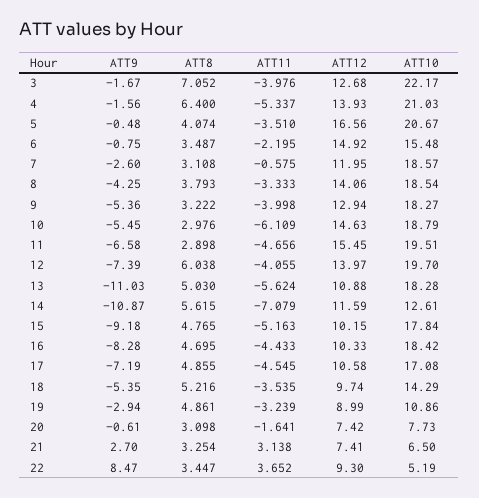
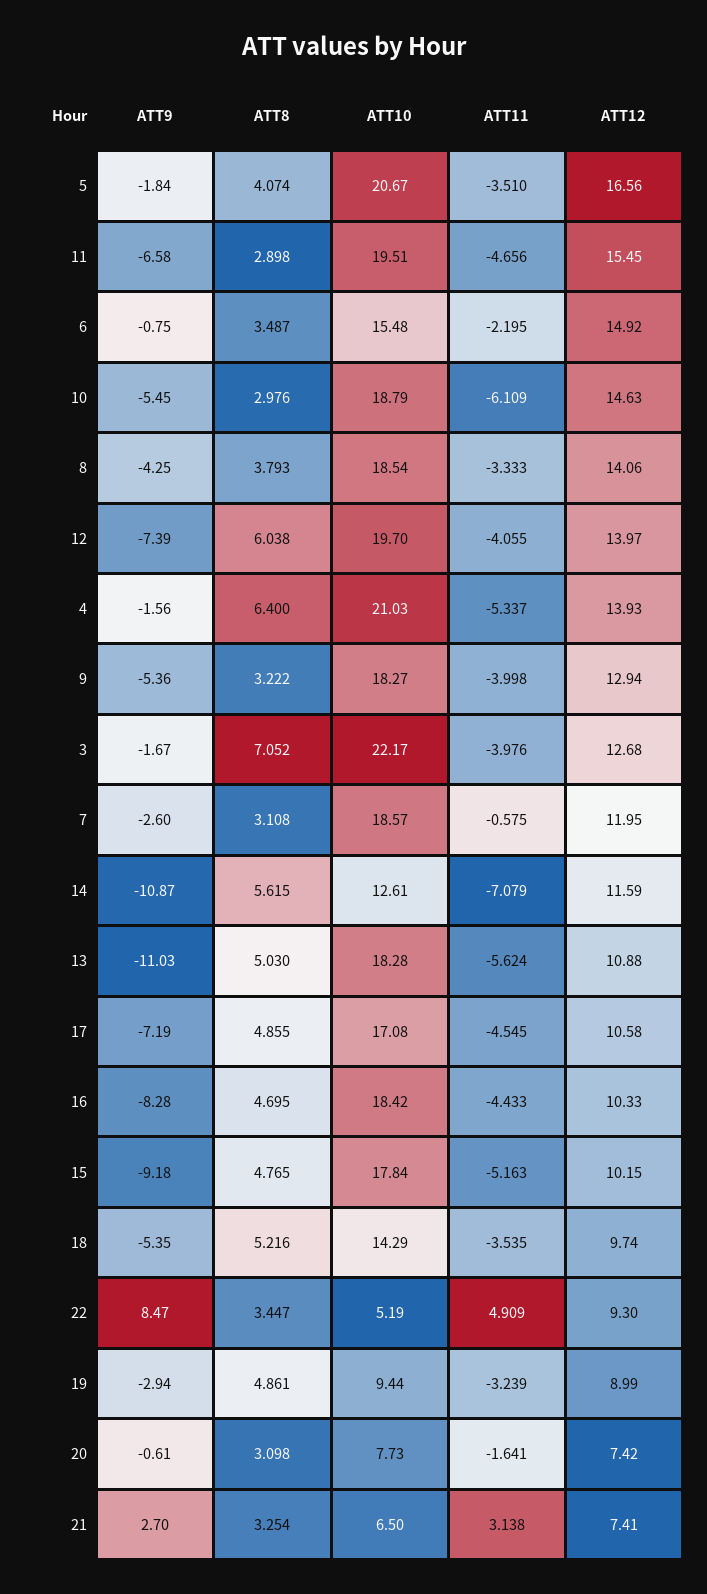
ATT9, 5: -0.48 -> -1.84
ATT10, 19: 10.86 -> 9.44
ATT11, 22: 3.652 -> 4.909

